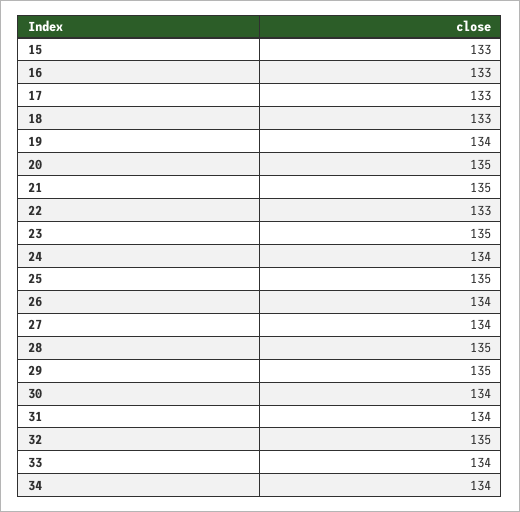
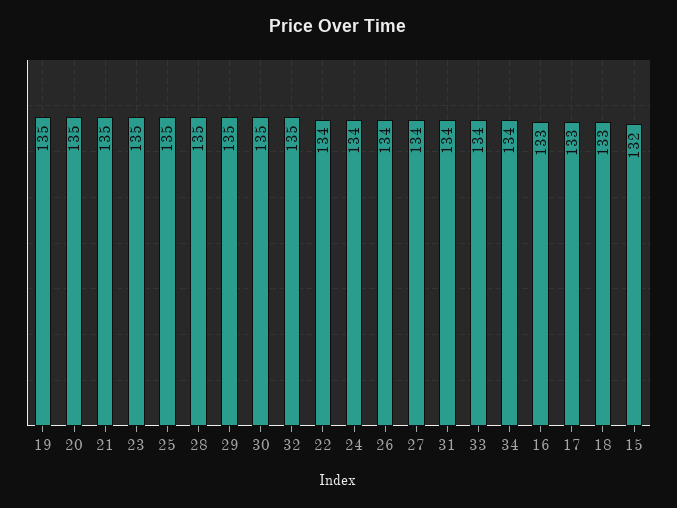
15: 133 -> 132
19: 134 -> 135
22: 133 -> 134
30: 134 -> 135

